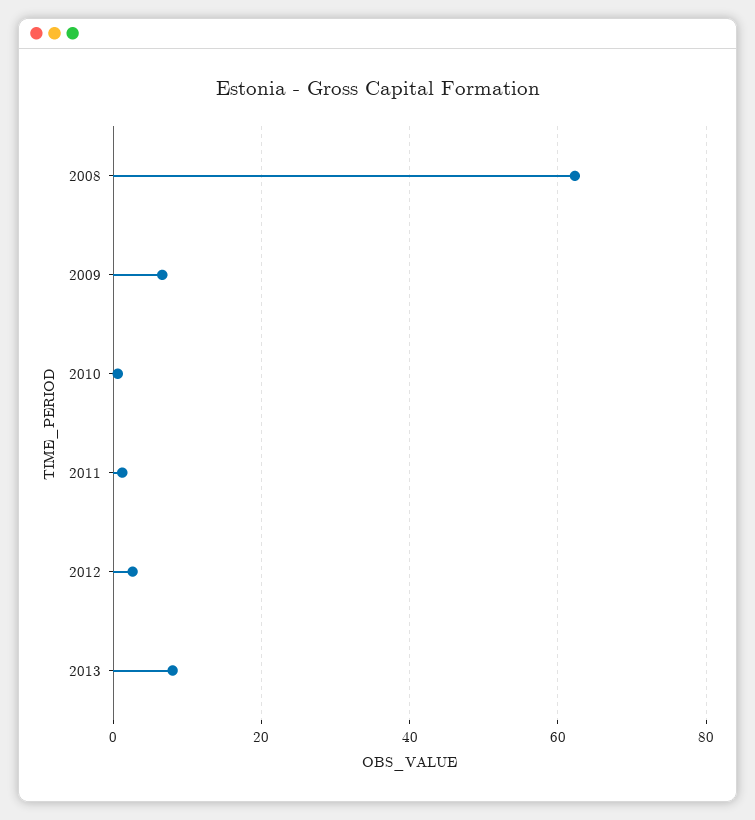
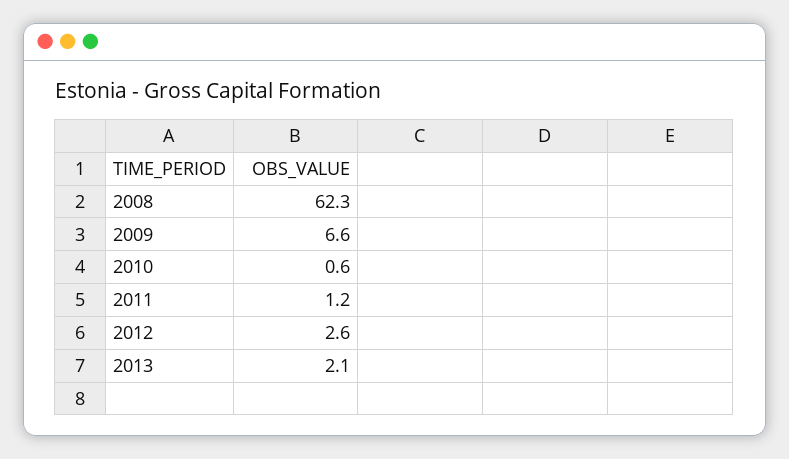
2013: 8 -> 2.1

